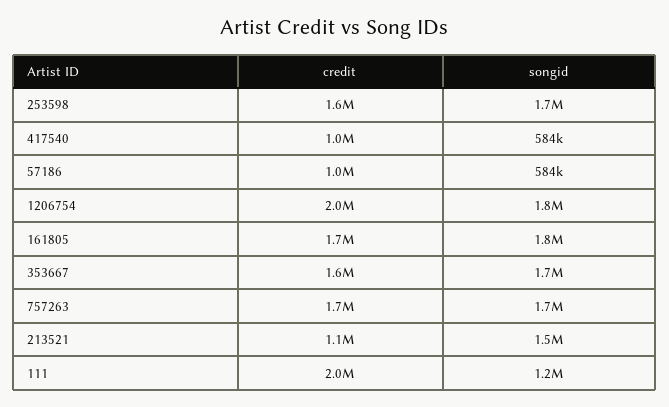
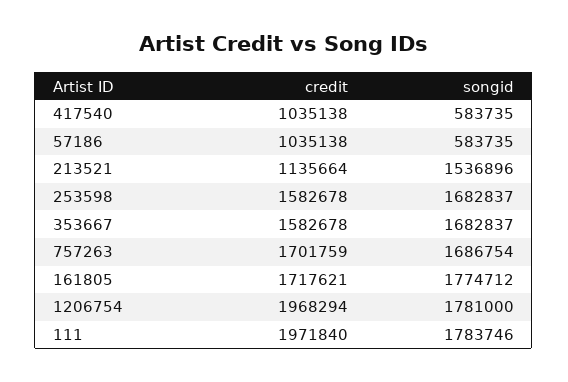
songid, 111: 1200000 -> 1783746

